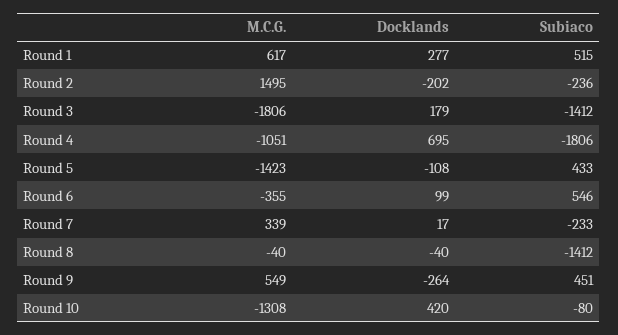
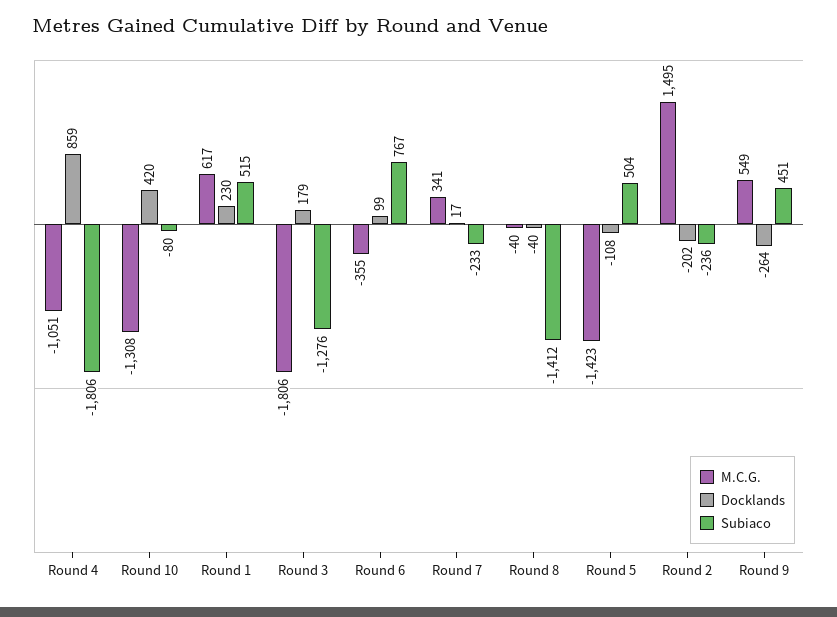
Docklands, Round 1: 277 -> 230
Subiaco, Round 3: -1412 -> -1276
Docklands, Round 4: 695 -> 859
Subiaco, Round 5: 433 -> 504
Subiaco, Round 6: 546 -> 767
M.C.G., Round 7: 339 -> 341

